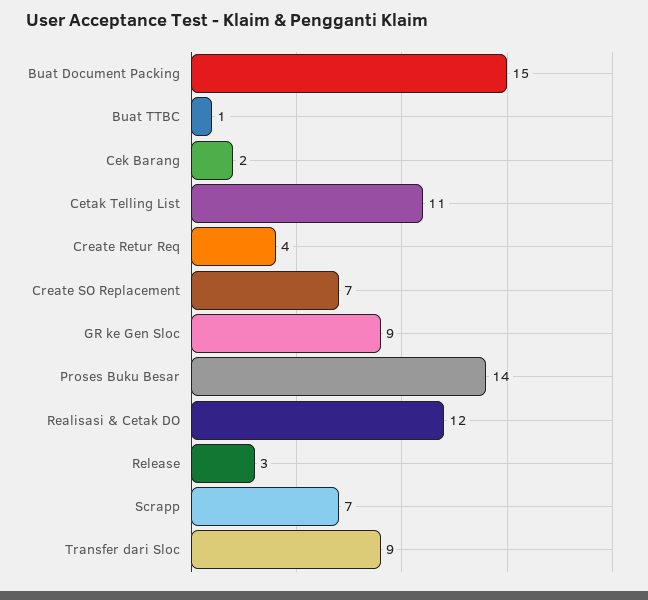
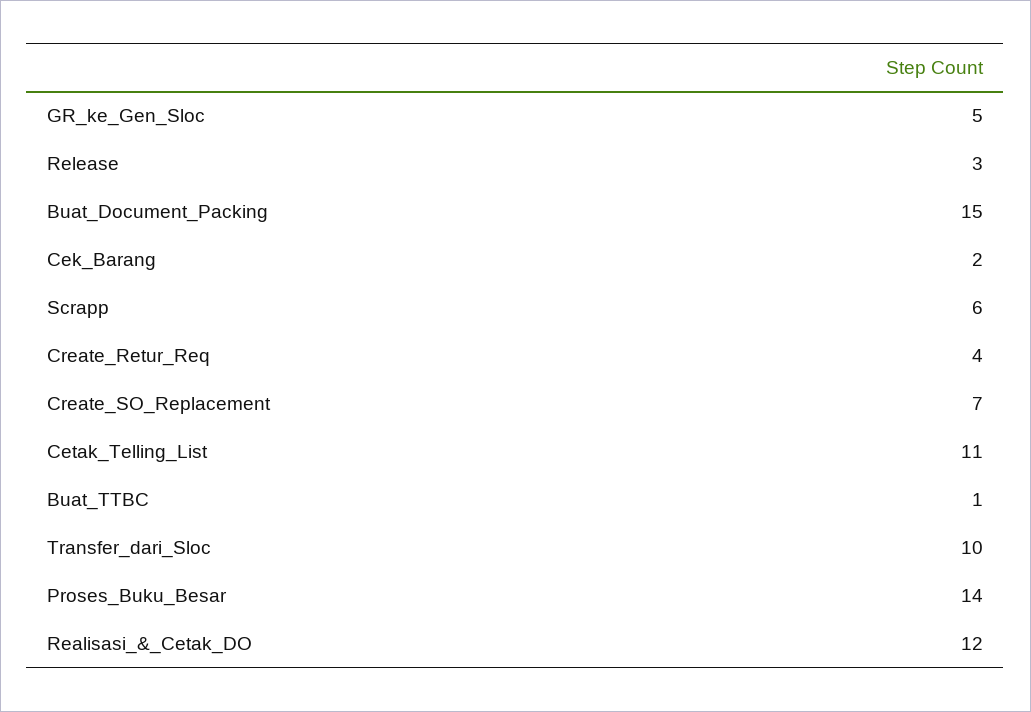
GR ke Gen Sloc: 9 -> 5
Scrapp: 7 -> 6
Transfer dari Sloc: 9 -> 10

